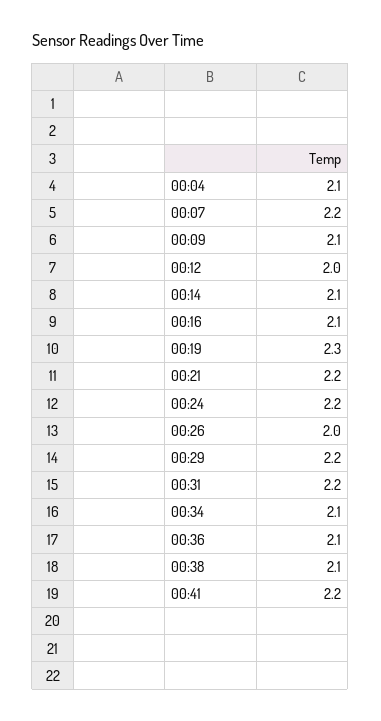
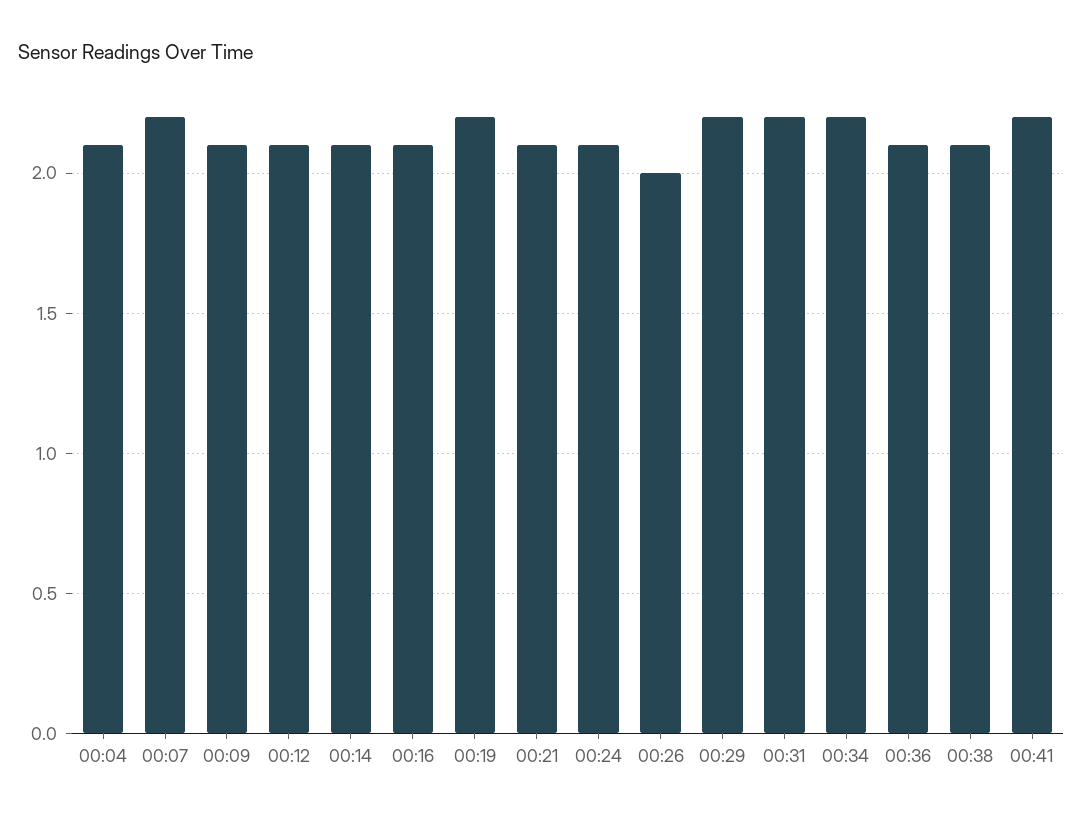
00:12: 2 -> 2.1
00:19: 2.3 -> 2.2
00:21: 2.2 -> 2.1
00:24: 2.2 -> 2.1
00:34: 2.1 -> 2.2

